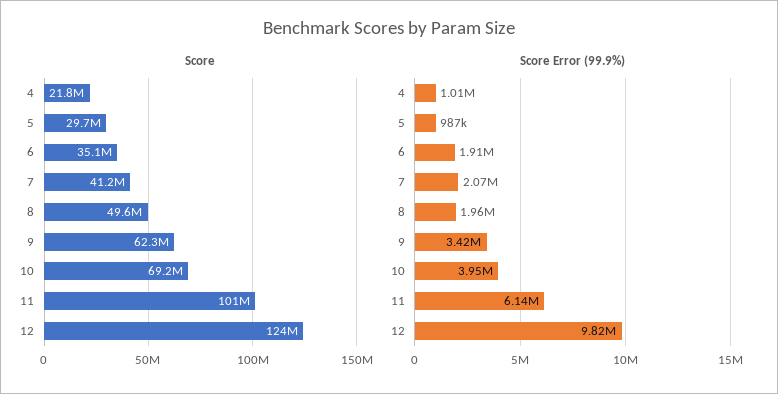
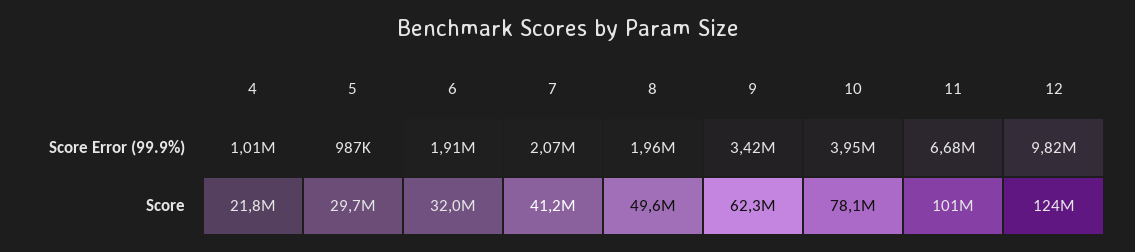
Score, 6: 35100000 -> 32000000
Score, 10: 69200000 -> 78100000
Score Error (99.9%), 11: 6140000 -> 6680000

